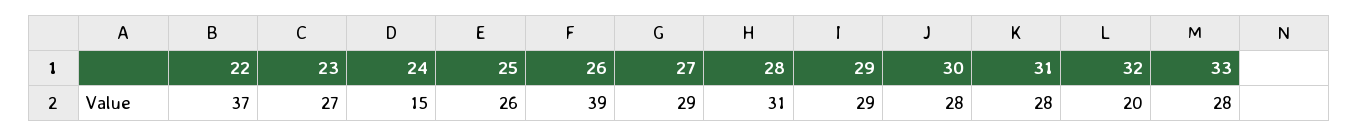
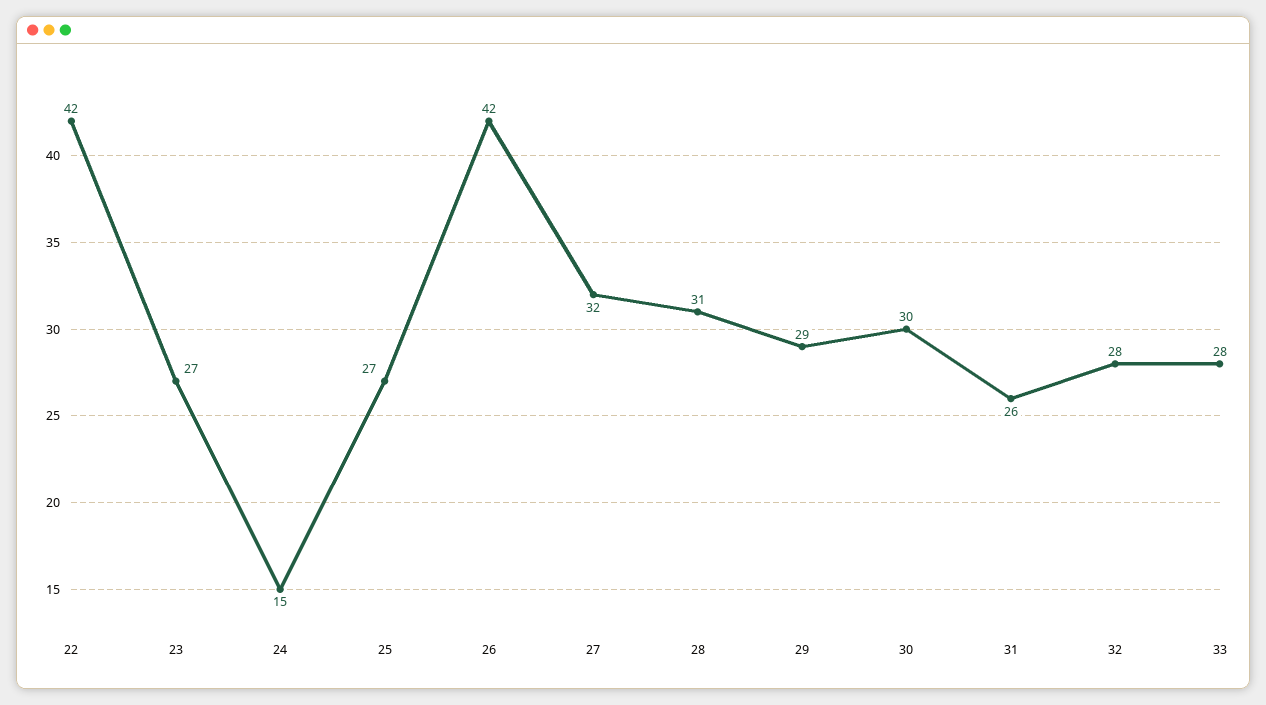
22: 37 -> 42
25: 26 -> 27
26: 39 -> 42
27: 29 -> 32
30: 28 -> 30
31: 28 -> 26
32: 20 -> 28

